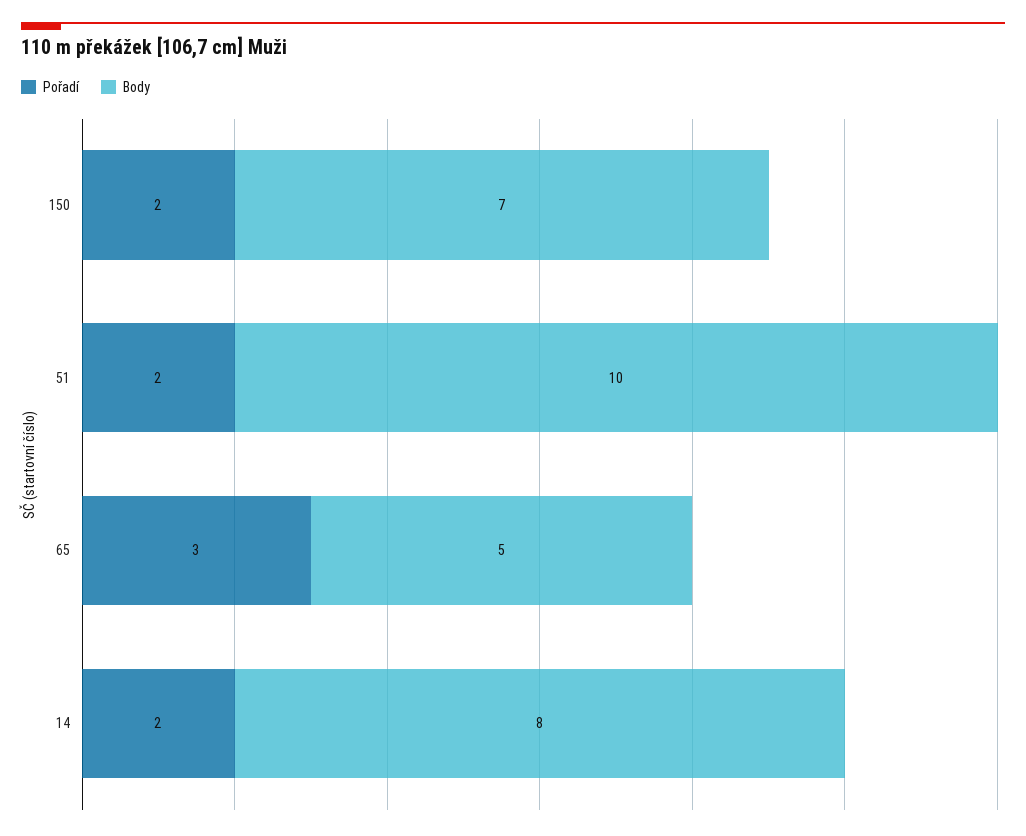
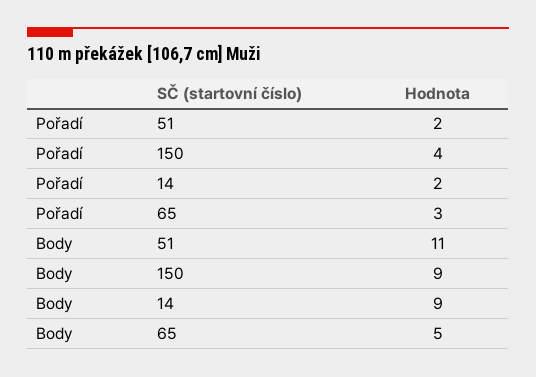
Pořadí, 150: 2 -> 4
Body, 150: 7 -> 9
Body, 51: 10 -> 11
Body, 14: 8 -> 9

